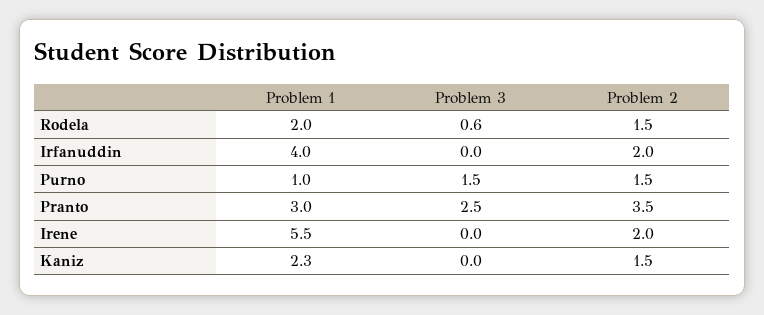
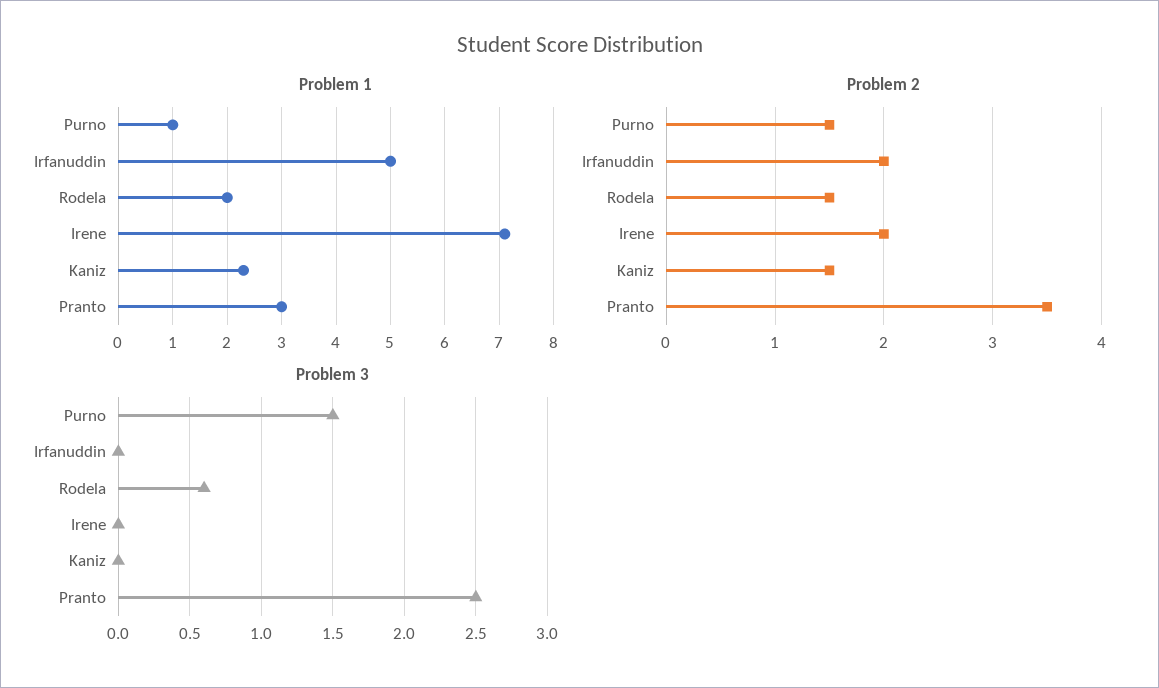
Problem 1, Irfanuddin: 4 -> 5
Problem 1, Irene: 5.5 -> 7

